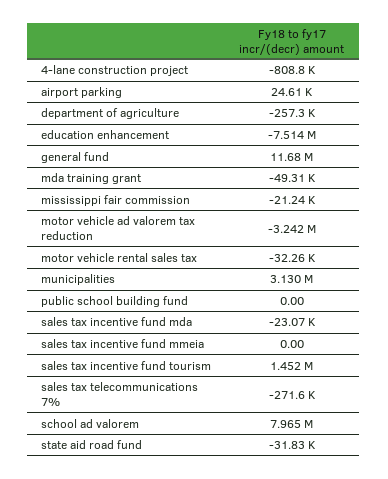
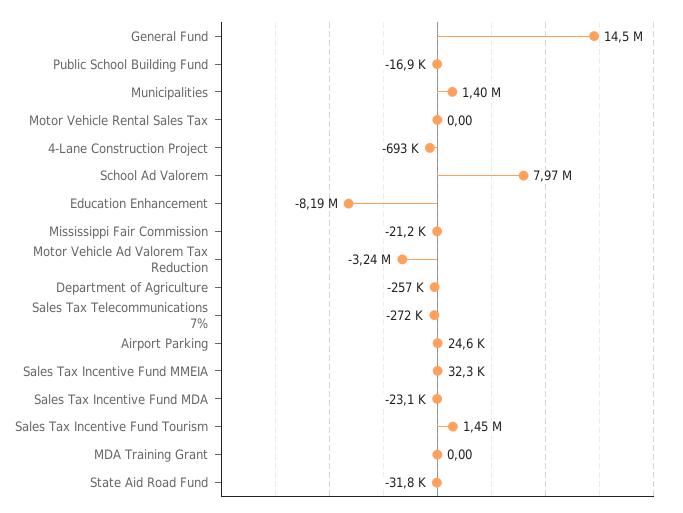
4-lane construction project: -808800 -> -693000
education enhancement: -7514000 -> -8190000
general fund: 11680000 -> 14500000
mda training grant: -49310 -> 0
motor vehicle rental sales tax: -32260 -> 0
municipalities: 3130000 -> 1400000
public school building fund: 0 -> -16900
sales tax incentive fund mmeia: 0 -> 32300

